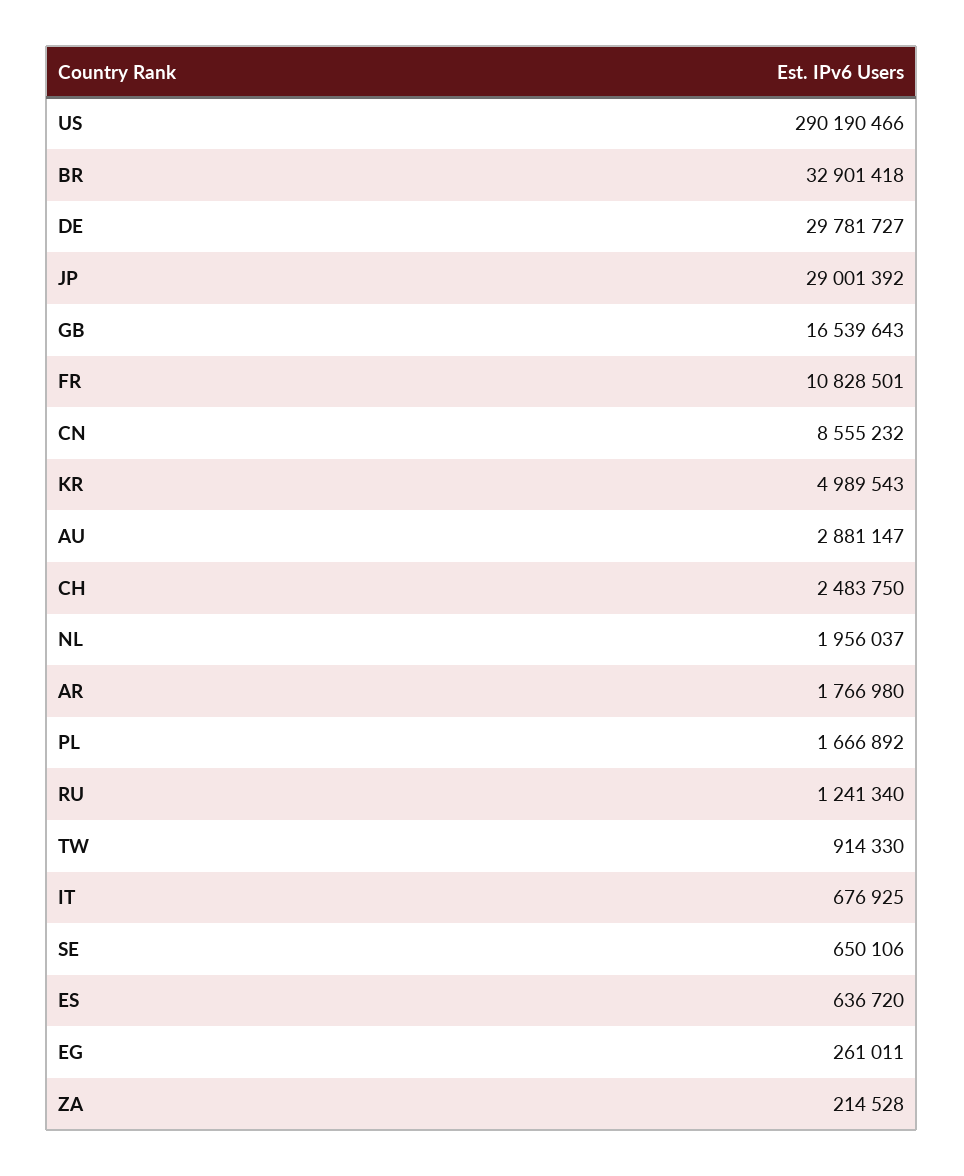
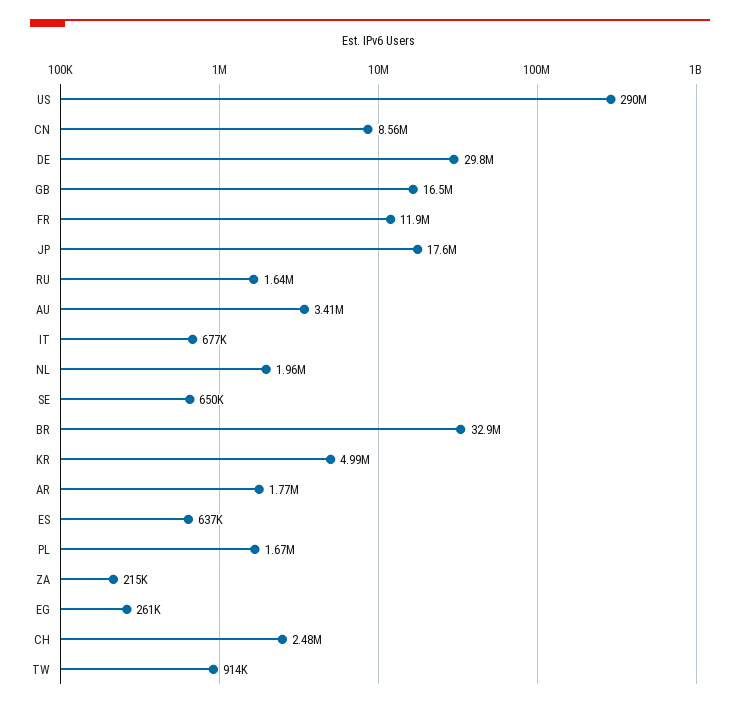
JP: 29001392 -> 17600000
FR: 10828501 -> 11900000
AU: 2881147 -> 3410000
RU: 1241340 -> 1640000

